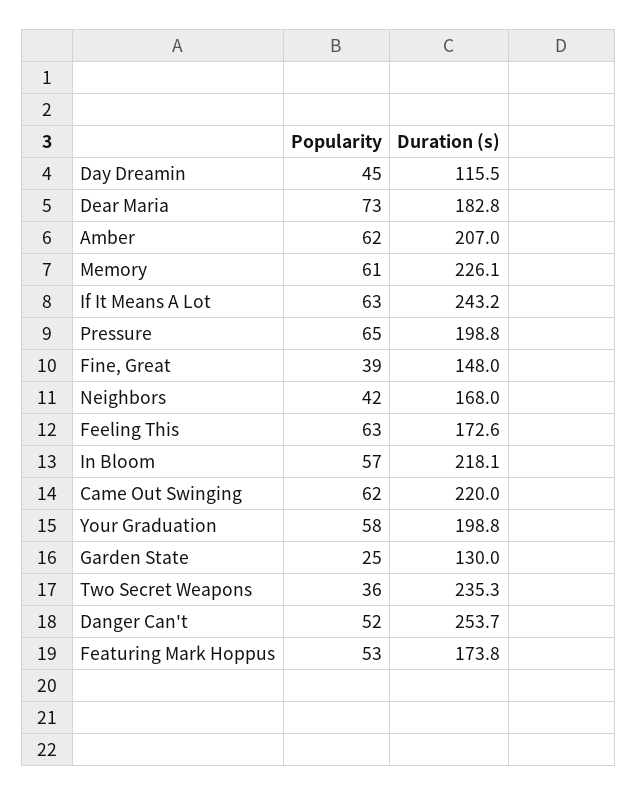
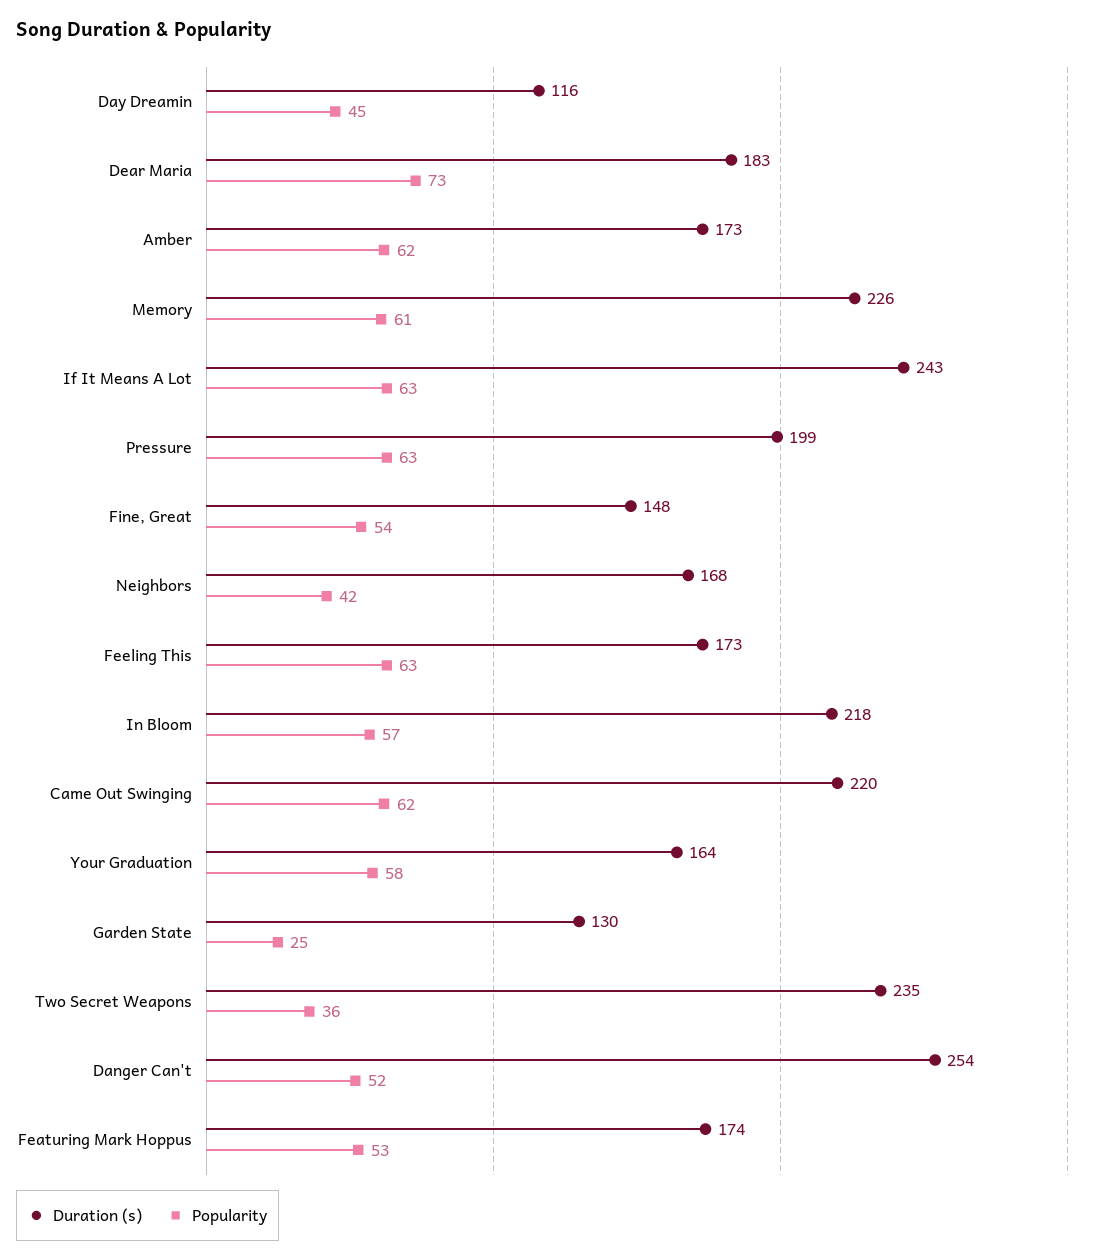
Duration (s), Amber: 207 -> 173
Popularity, Pressure: 65 -> 63
Popularity, Fine, Great: 39 -> 54
Duration (s), Your Graduation: 198.8 -> 164

